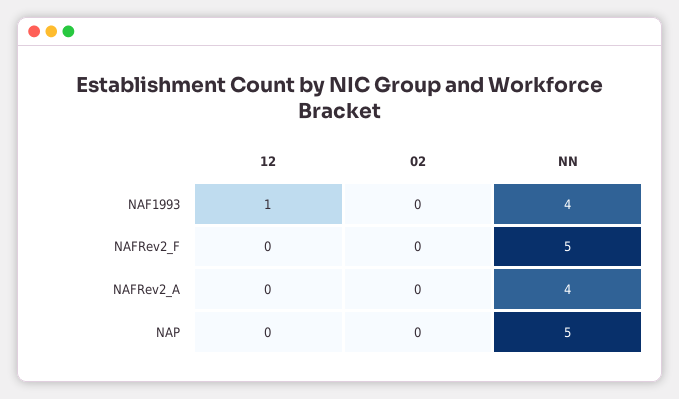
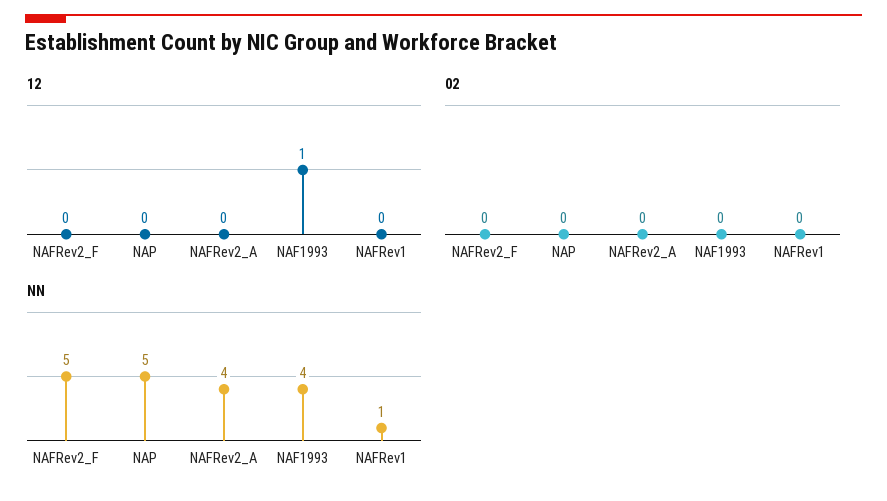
12, NAFRev1: none -> 0
02, NAFRev1: none -> 0
NN, NAFRev1: none -> 1

